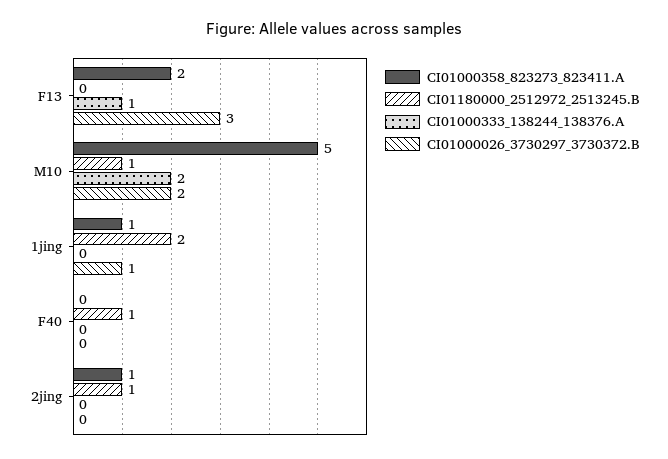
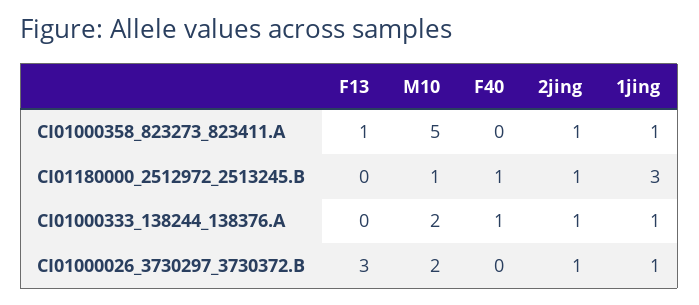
CI01000358_823273_823411.A, F13: 2 -> 1
CI01000333_138244_138376.A, F13: 1 -> 0
CI01180000_2512972_2513245.B, 1jing: 2 -> 3
CI01000333_138244_138376.A, 1jing: 0 -> 1
CI01000333_138244_138376.A, F40: 0 -> 1
CI01000333_138244_138376.A, 2jing: 0 -> 1
CI01000026_3730297_3730372.B, 2jing: 0 -> 1

